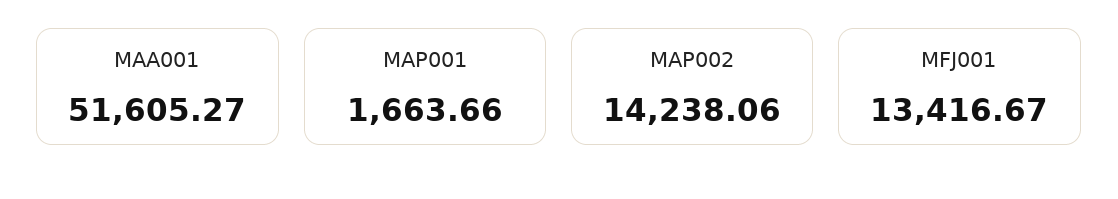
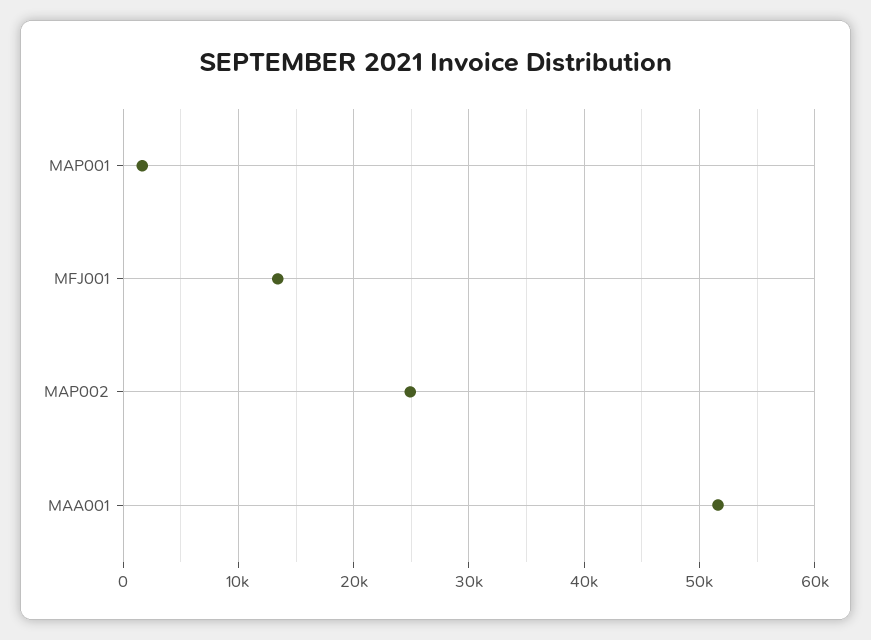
MAP002: 14238.06 -> 25000

